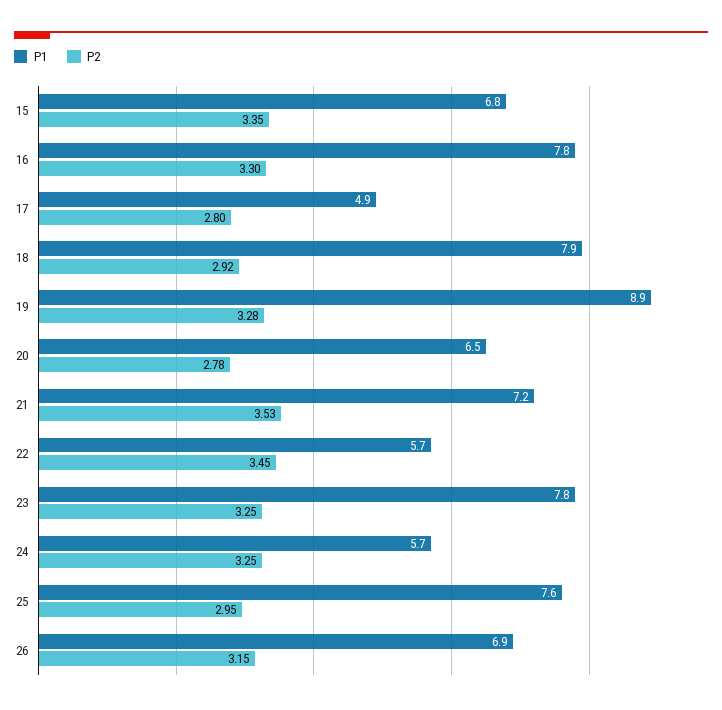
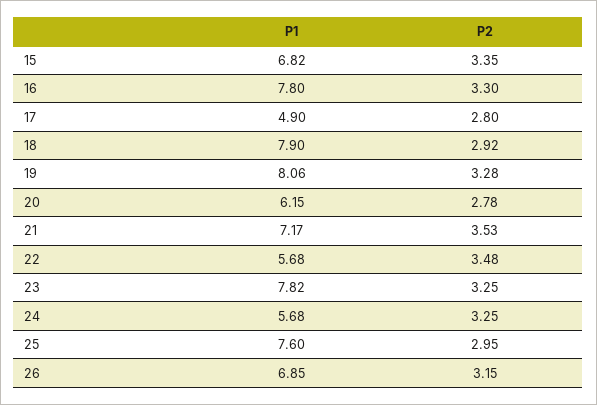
P1, 19: 8.9 -> 8.06
P1, 20: 6.5 -> 6.15
P2, 22: 3.45 -> 3.48

